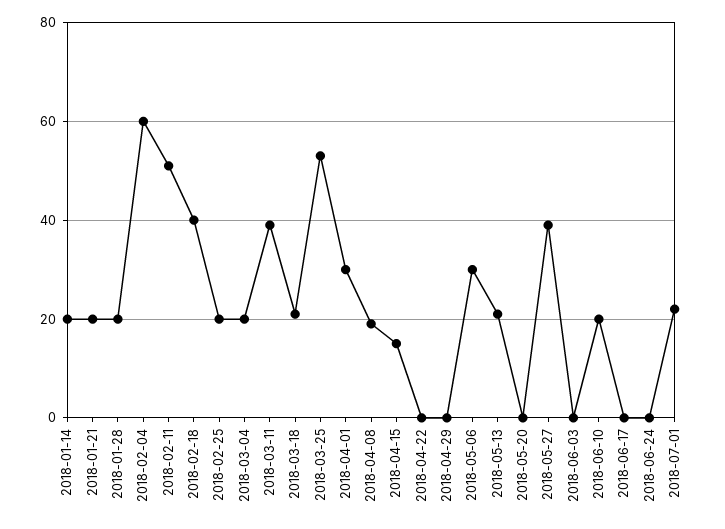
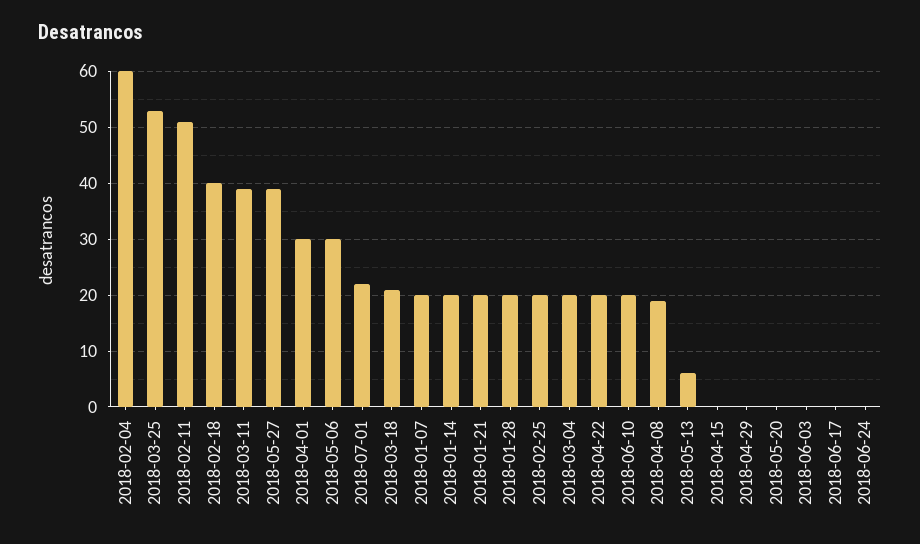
2018-04-15: 15 -> 0
2018-04-22: 0 -> 20
2018-05-13: 20 -> 5
2018-01-07: none -> 20

